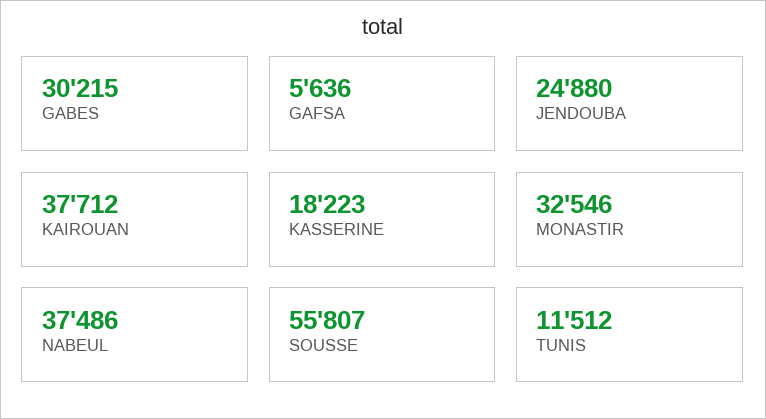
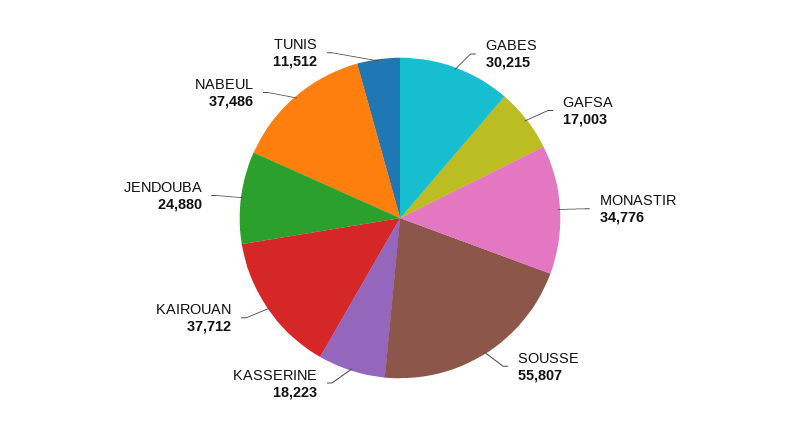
GAFSA: 5636 -> 17003
MONASTIR: 32546 -> 34776

